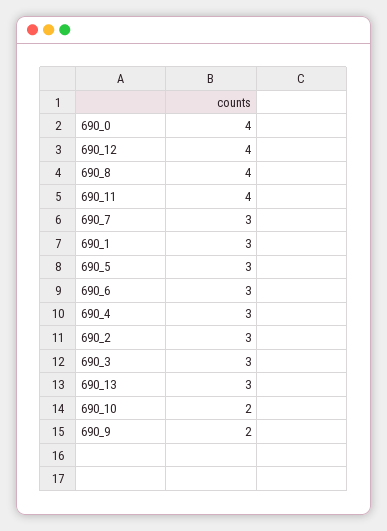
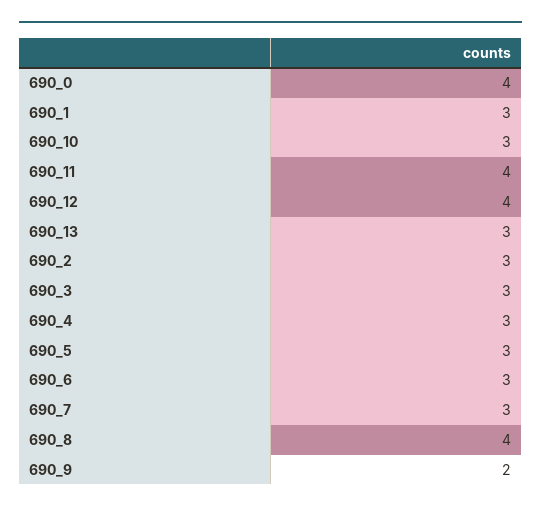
690_10: 2 -> 3

